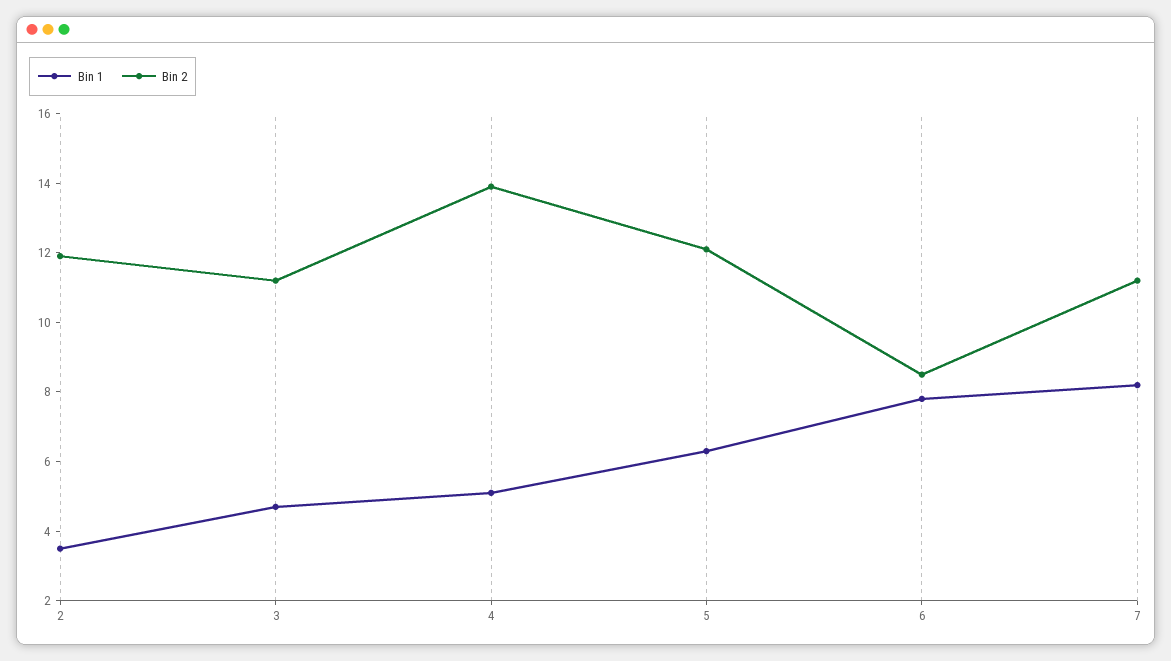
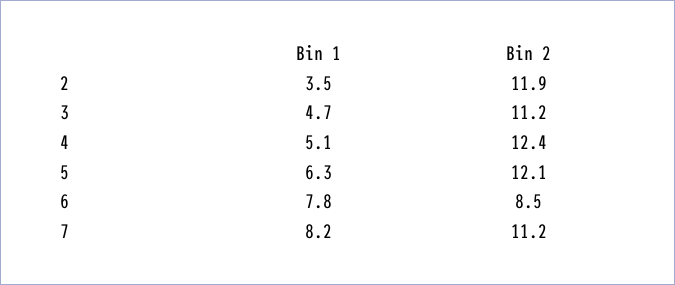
Bin 2, 4: 14 -> 12.4

